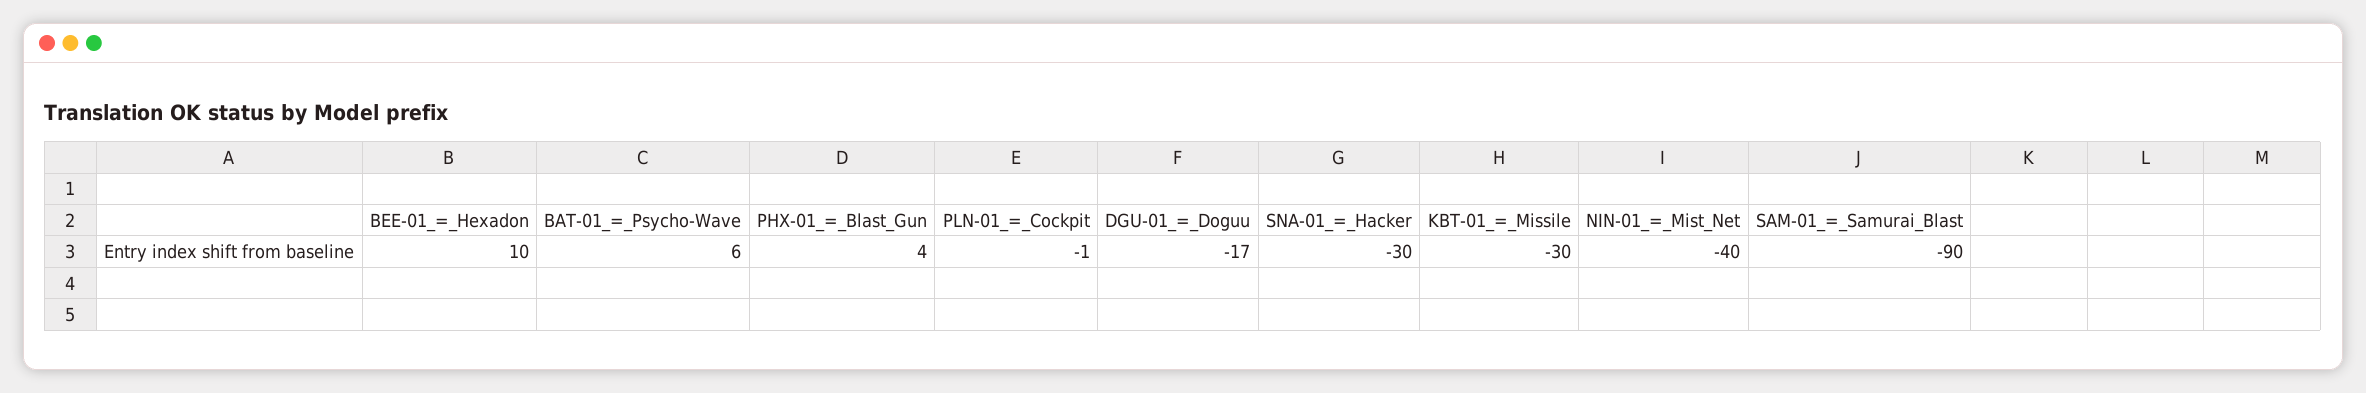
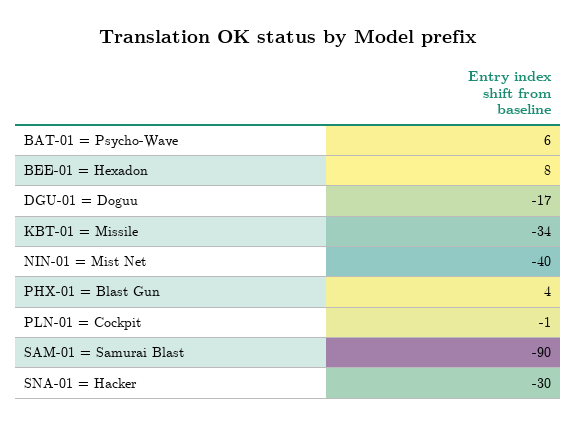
BEE-01_=_Hexadon: 10 -> 8
KBT-01_=_Missile: -30 -> -34

